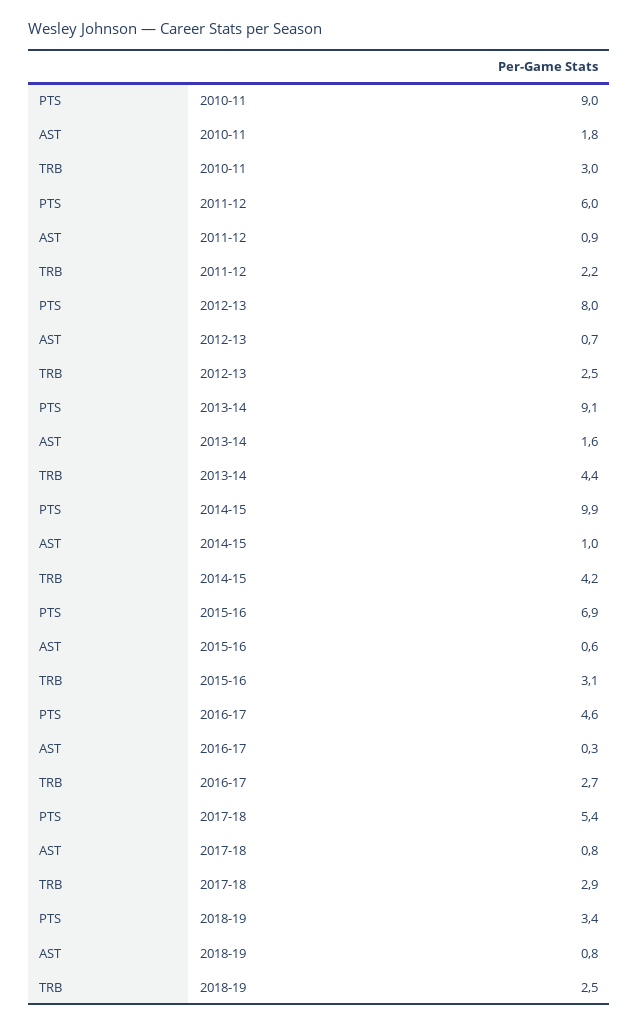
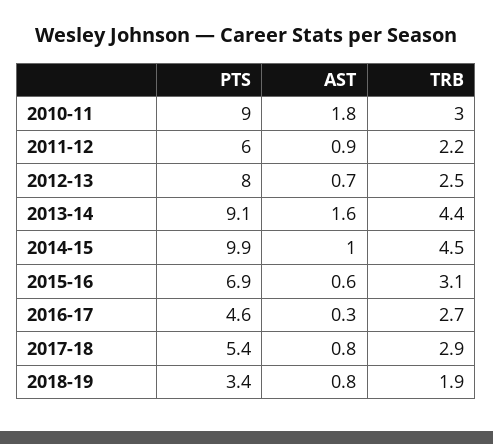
TRB, 2014-15: 4.2 -> 4.5
TRB, 2018-19: 2.5 -> 1.9

